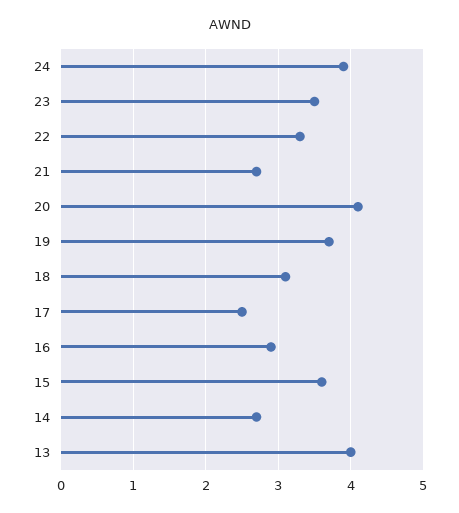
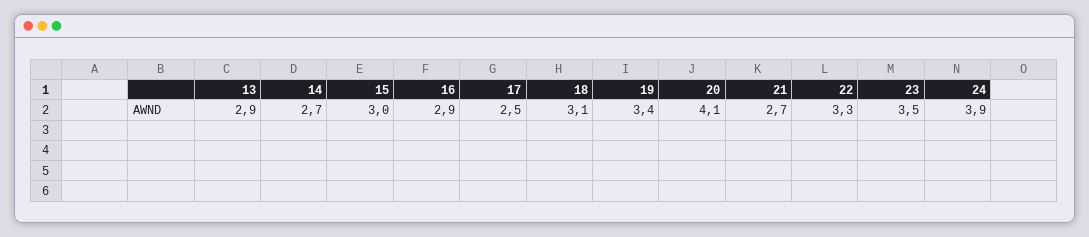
19: 3.7 -> 3.4
15: 3.6 -> 3
13: 4 -> 2.9

